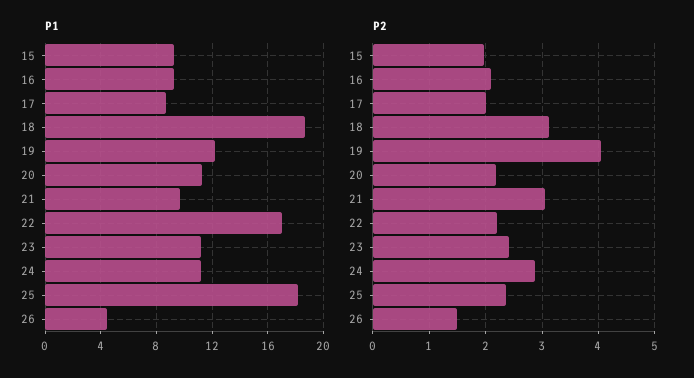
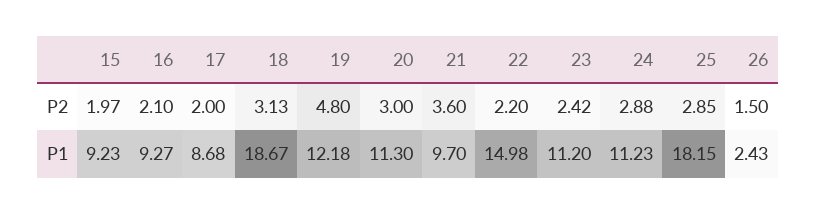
P1, 22: 17 -> 14.98
P1, 26: 4.5 -> 2.43
P2, 19: 4 -> 4.8
P2, 20: 2.2 -> 3
P2, 21: 3 -> 3.6
P2, 25: 2.4 -> 2.85

